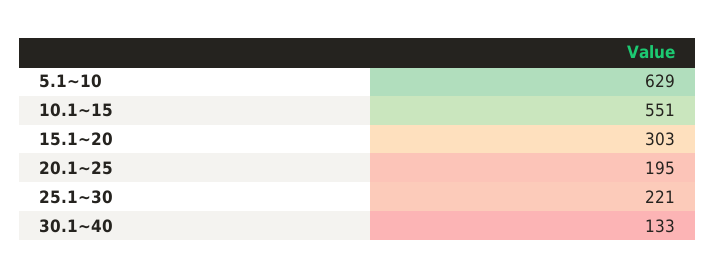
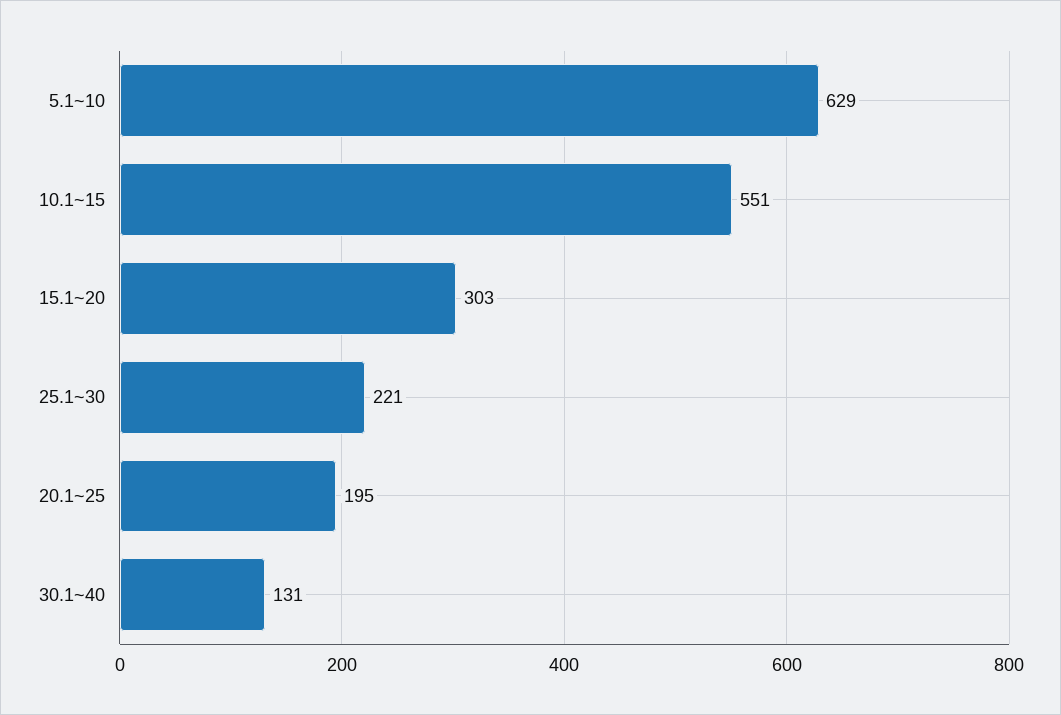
30.1~40: 133 -> 131

